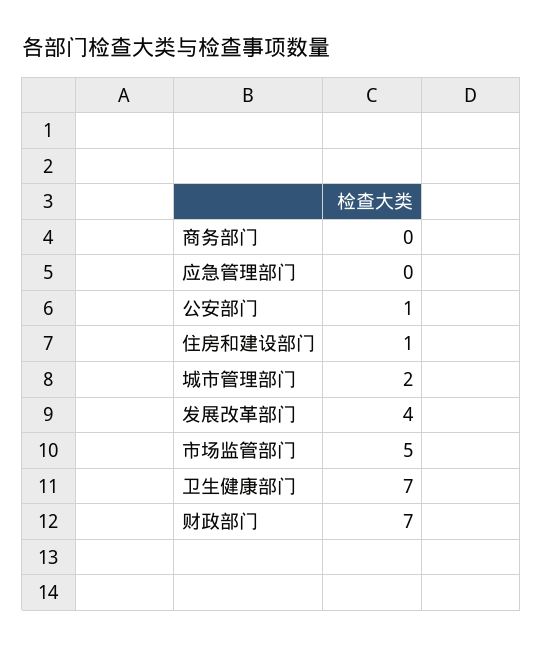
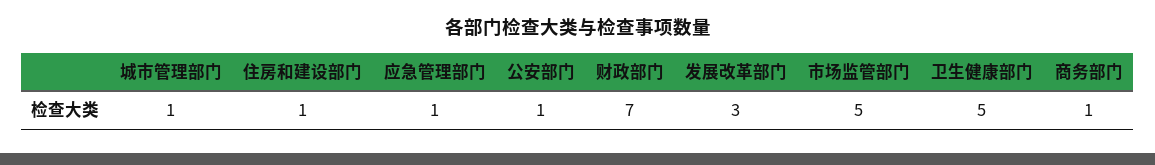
商务部门: 0 -> 1
应急管理部门: 0 -> 1
城市管理部门: 2 -> 1
发展改革部门: 4 -> 3
卫生健康部门: 7 -> 5

